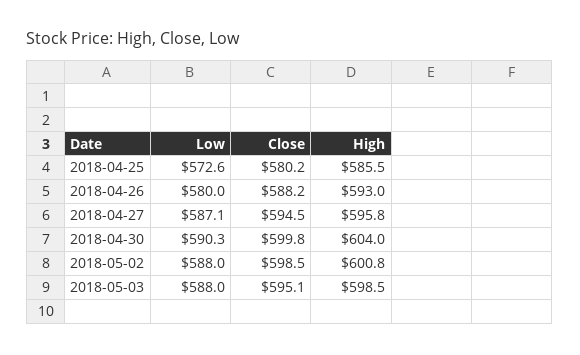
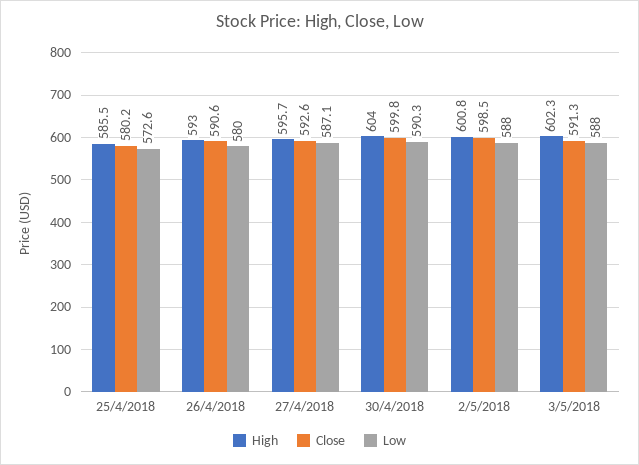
Close, 2018-04-26: 588.2 -> 590.6
Close, 2018-04-27: 594.5 -> 592.6
High, 2018-04-27: 595.8 -> 595.7
Close, 2018-05-03: 595.1 -> 591.3
High, 2018-05-03: 598.5 -> 602.3

